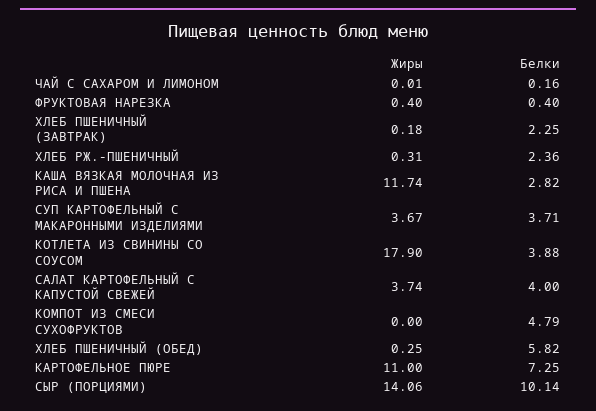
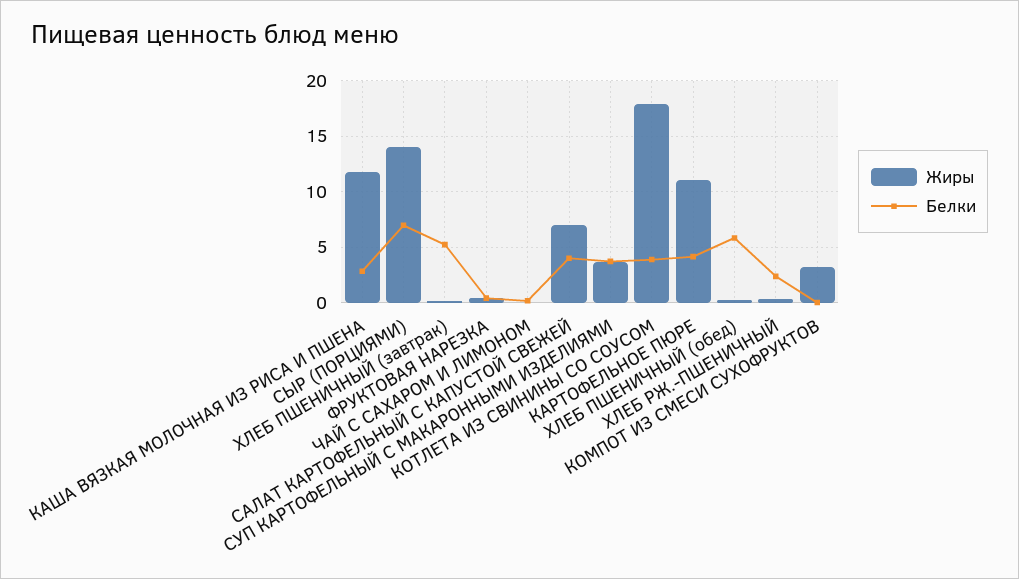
Белки, ХЛЕБ ПШЕНИЧНЫЙ (ЗАВТРАК): 2.25 -> 5
Жиры, САЛАТ КАРТОФЕЛЬНЫЙ С КАПУСТОЙ СВЕЖЕЙ: 3.74 -> 7
Жиры, КОМПОТ ИЗ СМЕСИ СУХОФРУКТОВ: 0 -> 3
Белки, КОМПОТ ИЗ СМЕСИ СУХОФРУКТОВ: 4.79 -> 0
Белки, КАРТОФЕЛЬНОЕ ПЮРЕ: 7.25 -> 4
Белки, СЫР (ПОРЦИЯМИ): 10.14 -> 7

